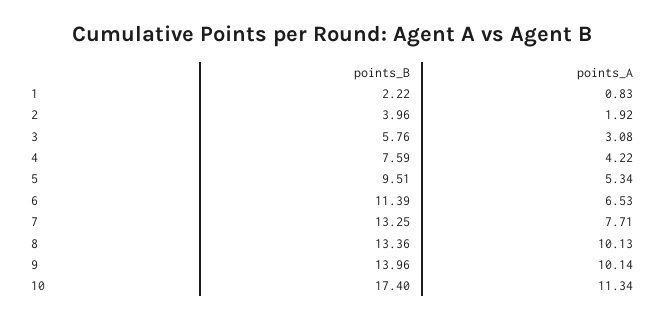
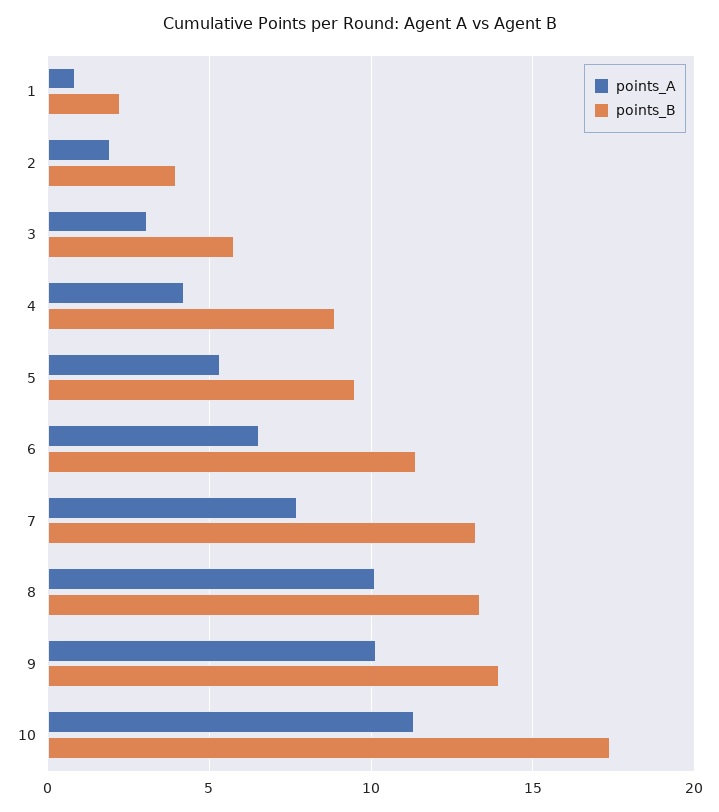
points_B, 4: 7.59 -> 9

